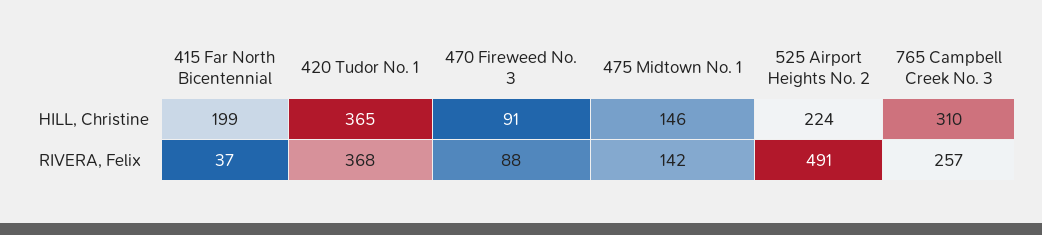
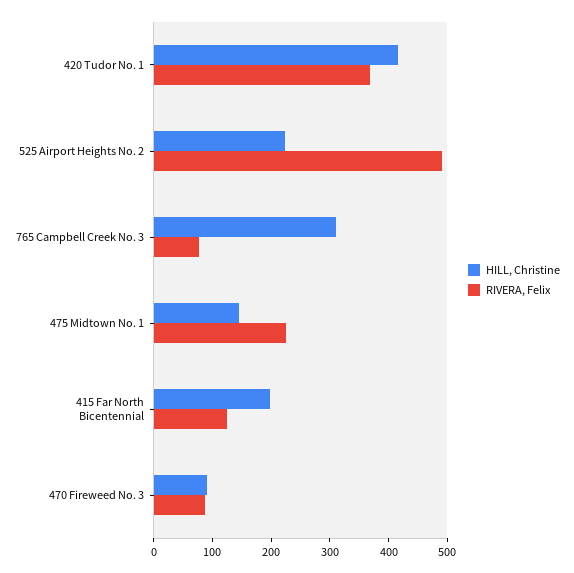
HILL, Christine, 420 Tudor No. 1: 365 -> 420
RIVERA, Felix, 415 Far North Bicentennial: 37 -> 120
RIVERA, Felix, 475 Midtown No. 1: 142 -> 220
RIVERA, Felix, 765 Campbell Creek No. 3: 257 -> 80

